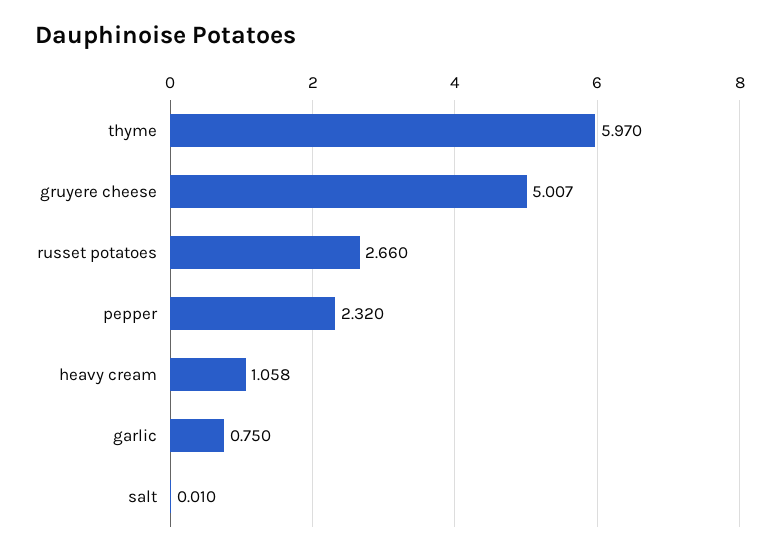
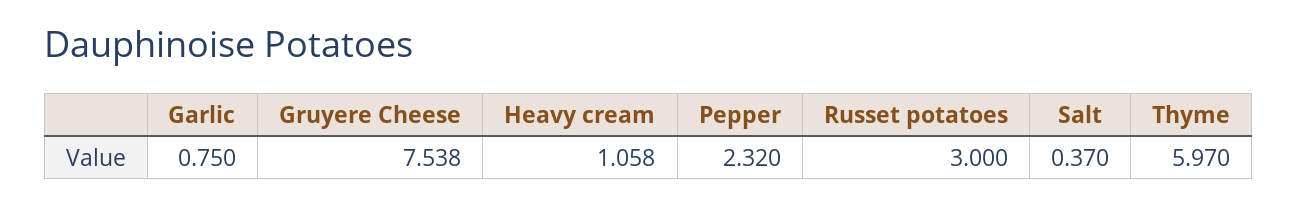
gruyere cheese: 5.007 -> 7.538
russet potatoes: 2.66 -> 3
salt: 0.01 -> 0.37

